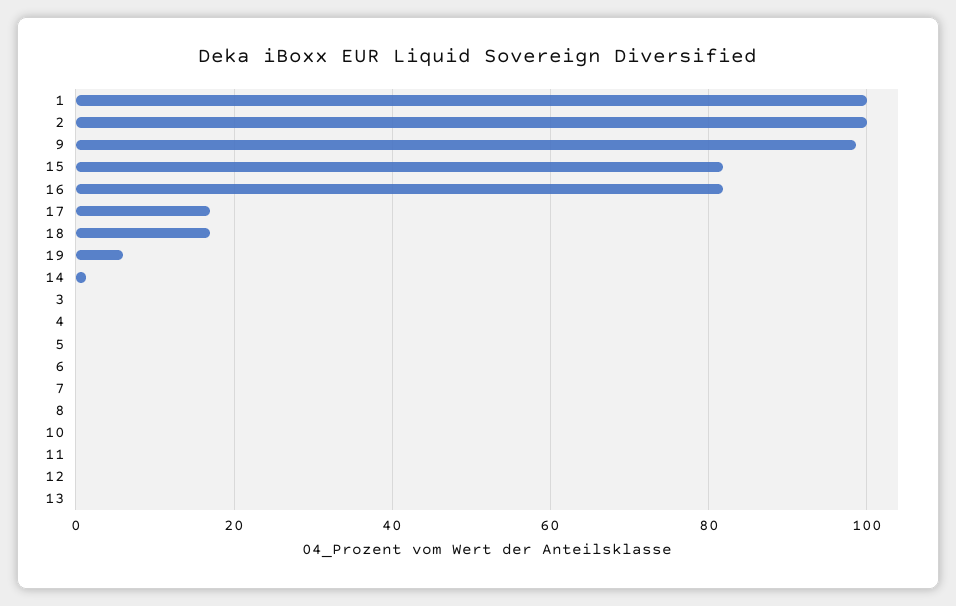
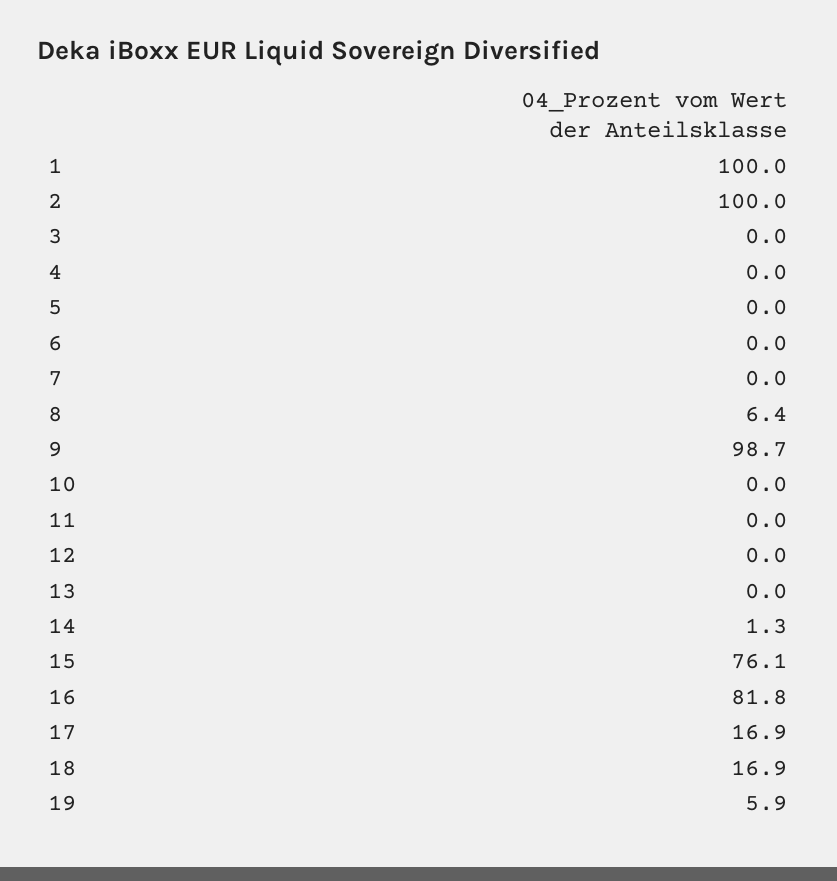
15: 82 -> 76.1
8: 0 -> 6.4

